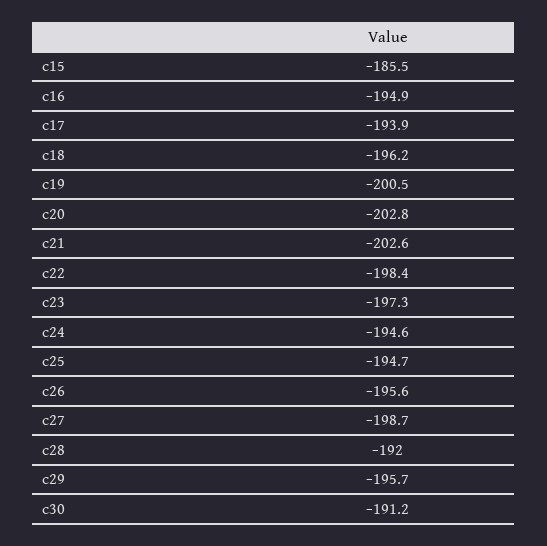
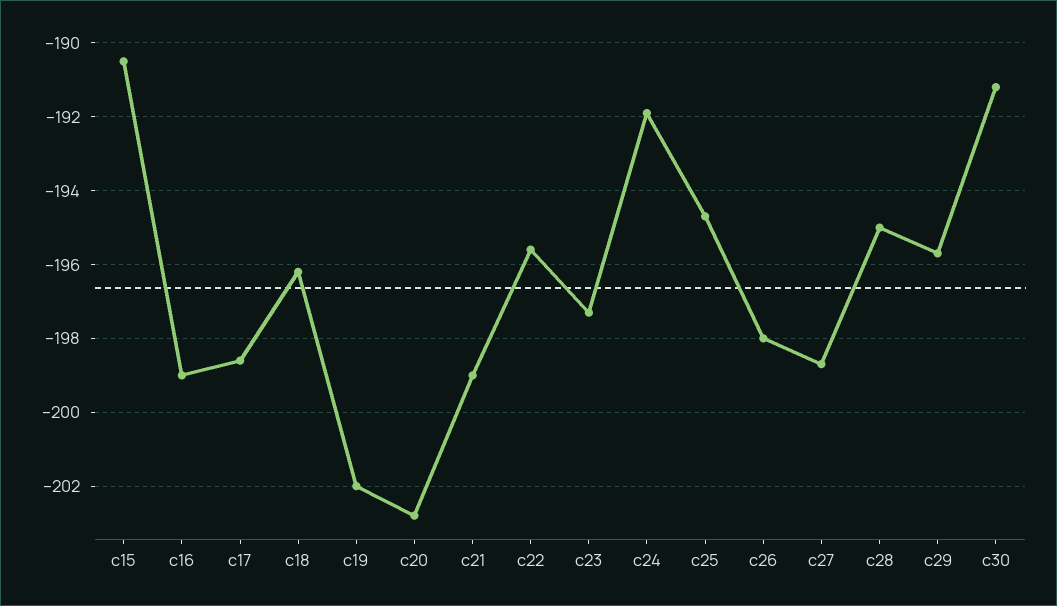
c15: -185.5 -> -190.5
c16: -194.9 -> -199
c17: -193.9 -> -198.5
c19: -200.5 -> -202
c21: -202.6 -> -199
c22: -198.4 -> -195.5
c24: -194.6 -> -192
c26: -195.6 -> -198
c28: -192 -> -195

